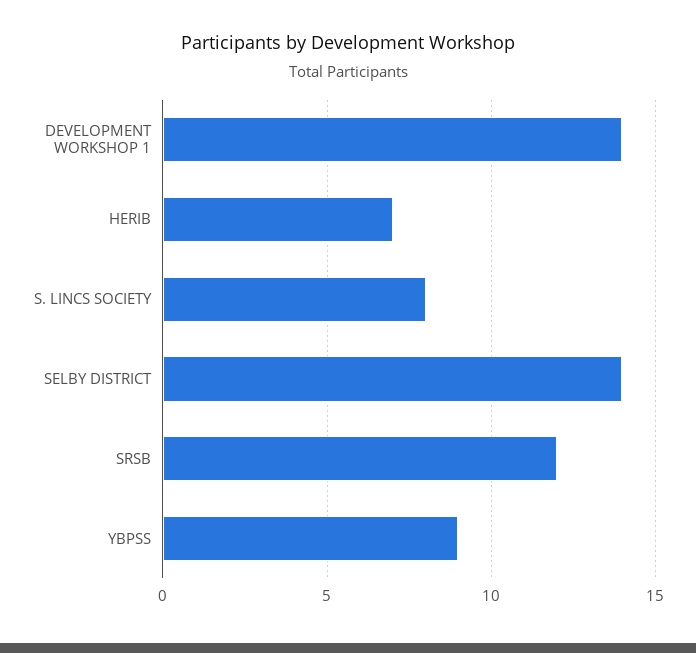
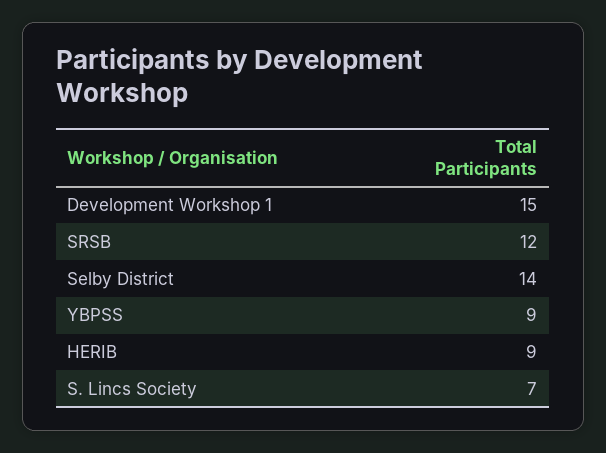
DEVELOPMENT WORKSHOP 1: 14 -> 15
HERIB: 7 -> 9
S. LINCS SOCIETY: 8 -> 7

